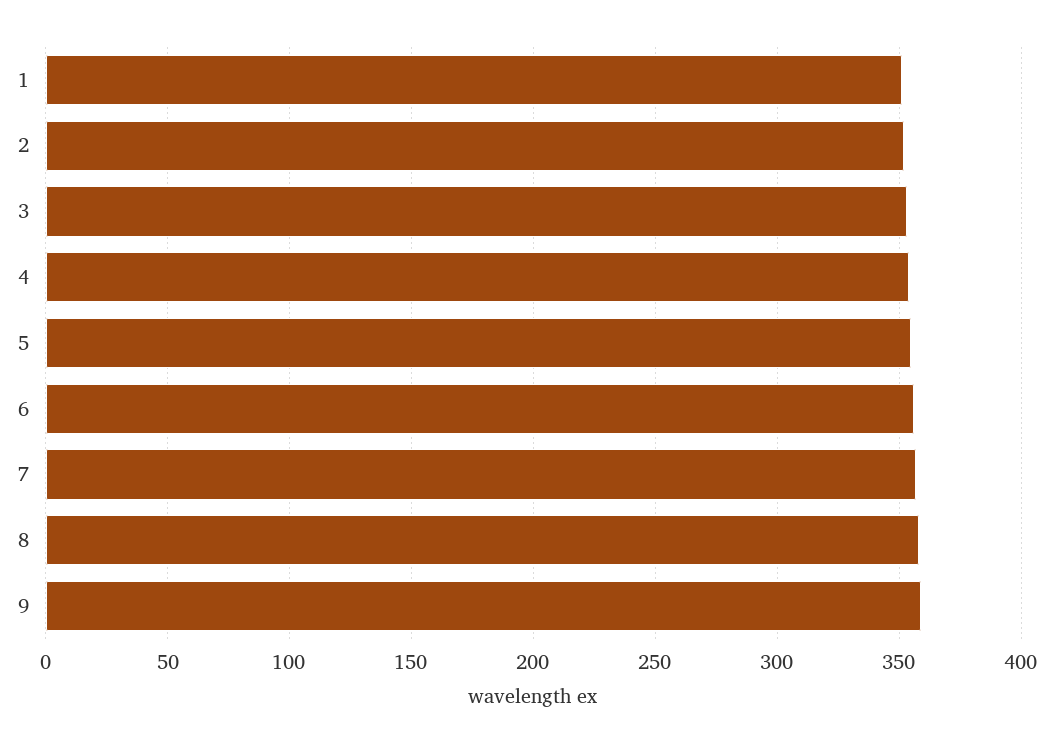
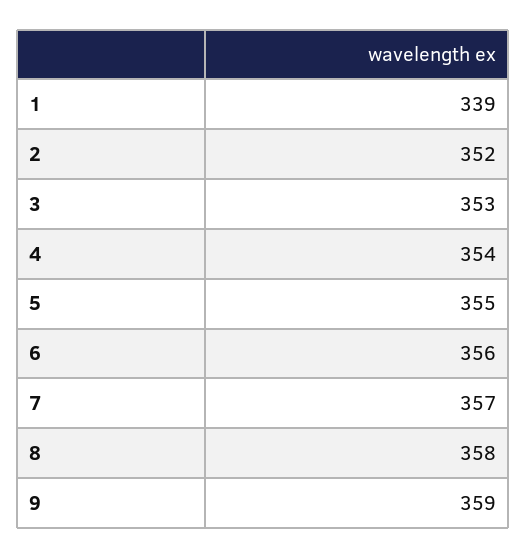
1: 350 -> 339

